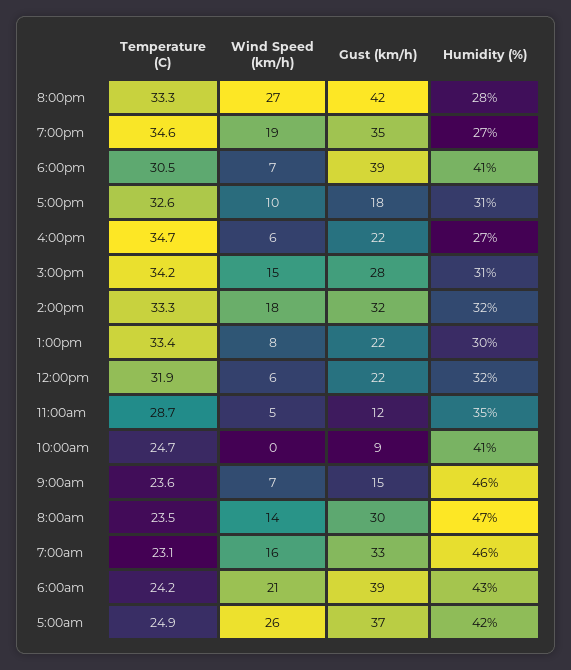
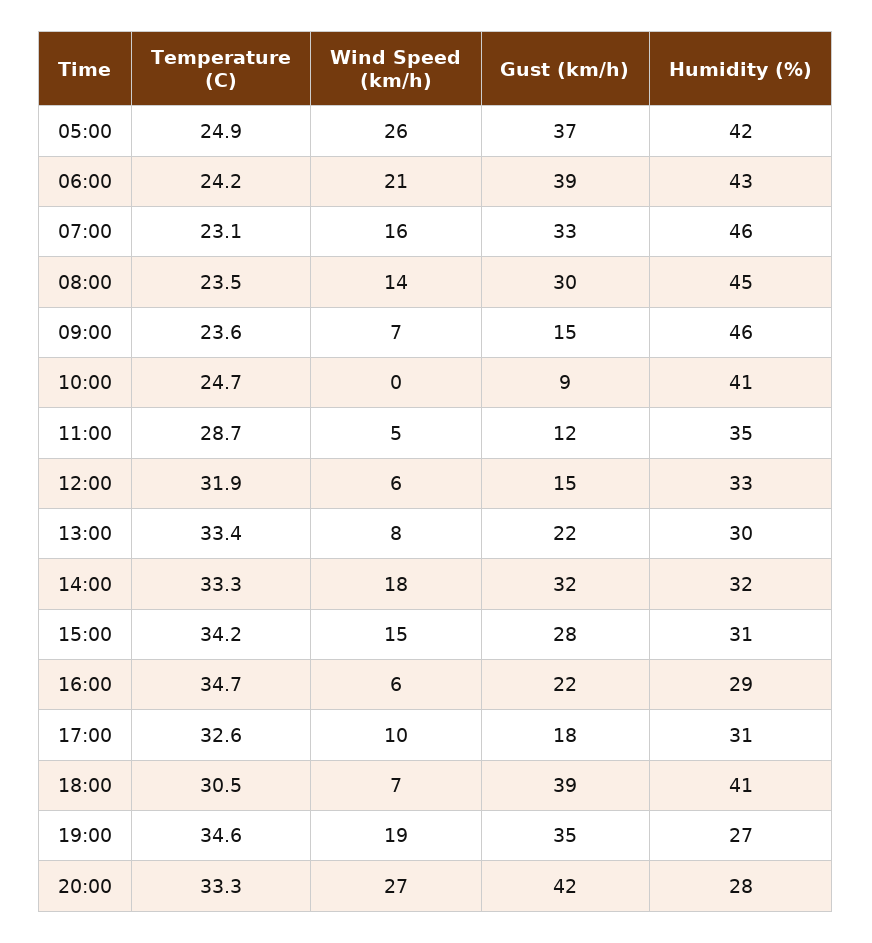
Humidity (%), 4:00pm: 27 -> 29
Gust (km/h), 12:00pm: 22 -> 15
Humidity (%), 12:00pm: 32 -> 33
Humidity (%), 8:00am: 47 -> 45

